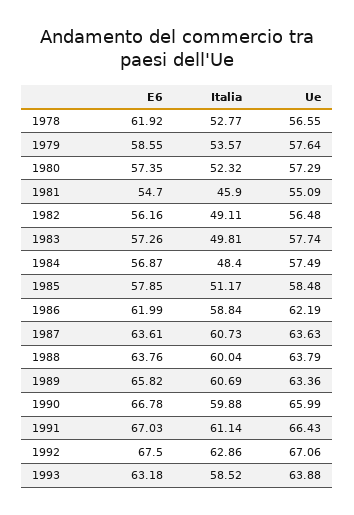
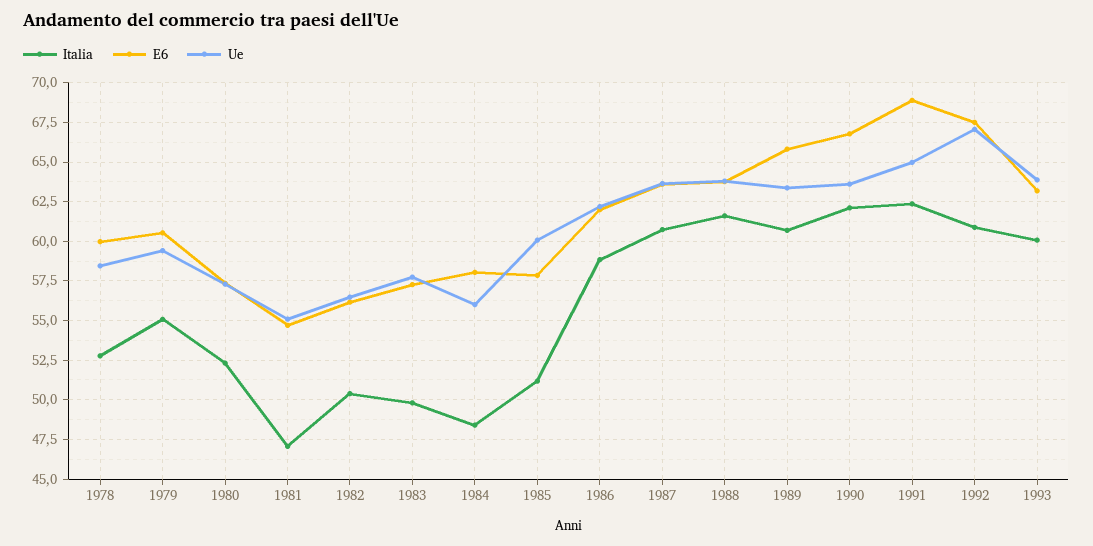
E6, 1978: 61.92 -> 60
Ue, 1978: 56.55 -> 58.5
E6, 1979: 58.55 -> 60.5
Italia, 1979: 53.57 -> 55
Ue, 1979: 57.64 -> 59.5
Italia, 1981: 45.9 -> 47
Italia, 1982: 49.11 -> 50.5
E6, 1984: 56.87 -> 58
Ue, 1984: 57.49 -> 56
Ue, 1985: 58.48 -> 60
Italia, 1988: 60.04 -> 61.5
Italia, 1990: 59.88 -> 62
Ue, 1990: 65.99 -> 63.5
E6, 1991: 67.03 -> 69
Italia, 1991: 61.14 -> 62.5
Ue, 1991: 66.43 -> 65
Italia, 1992: 62.86 -> 61
Italia, 1993: 58.52 -> 60

